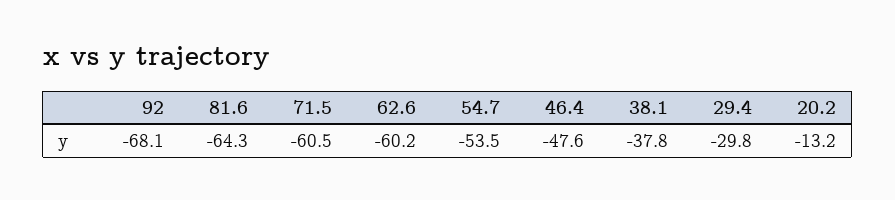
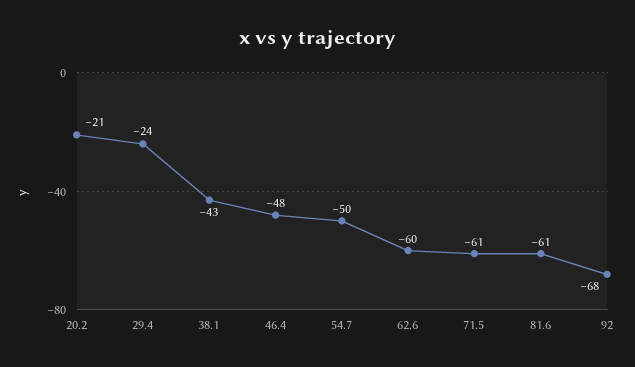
81.6: -64.3 -> -61
54.7: -53.5 -> -50
38.1: -37.8 -> -43
29.4: -29.8 -> -24
20.2: -13.2 -> -21

